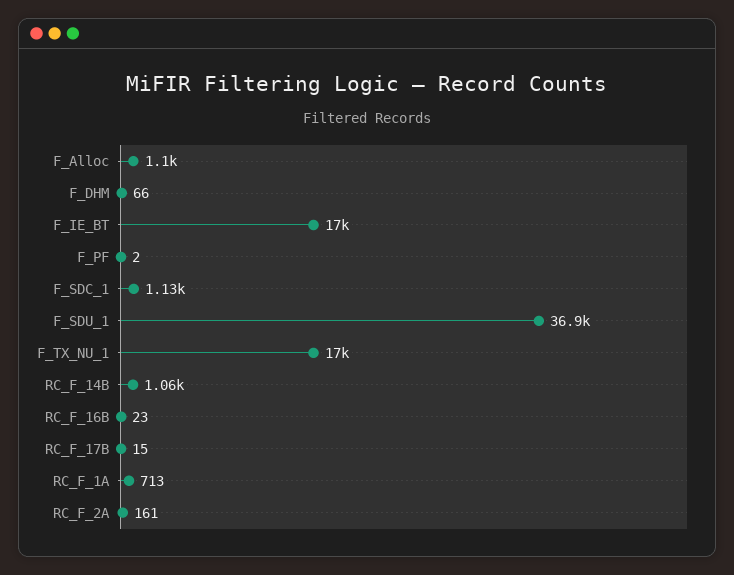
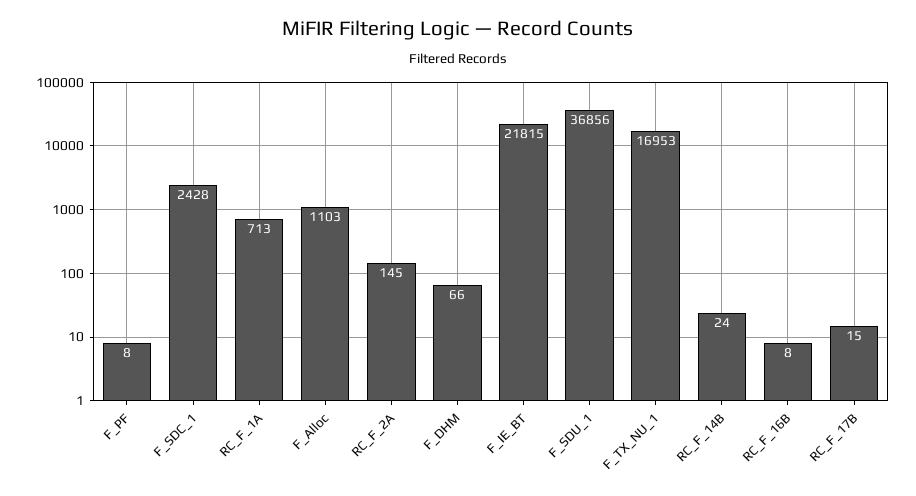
F_IE_BT: 17000 -> 21815
F_PF: 2 -> 8
F_SDC_1: 1130 -> 2428
RC_F_14B: 1060 -> 24
RC_F_16B: 23 -> 8
RC_F_2A: 161 -> 145

